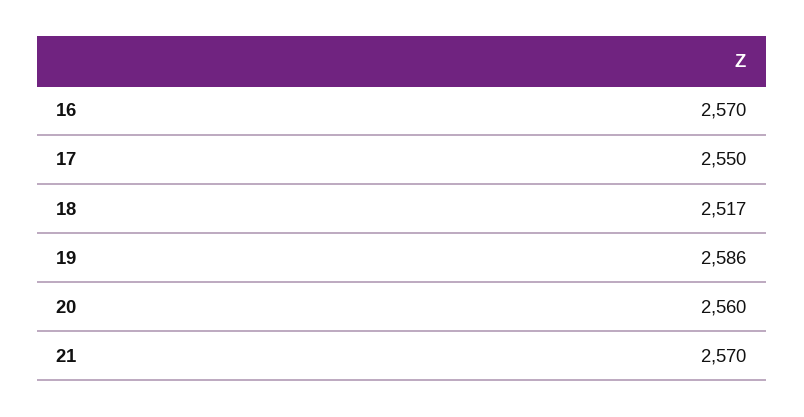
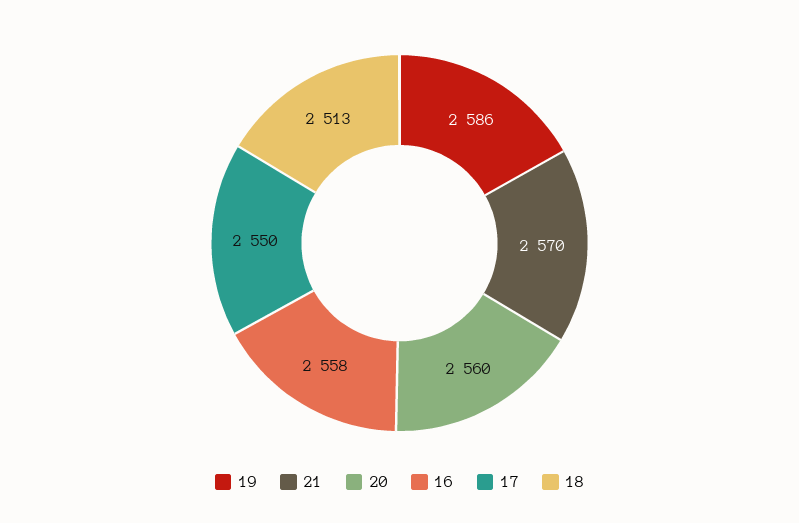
16: 2570 -> 2558
18: 2517 -> 2513

